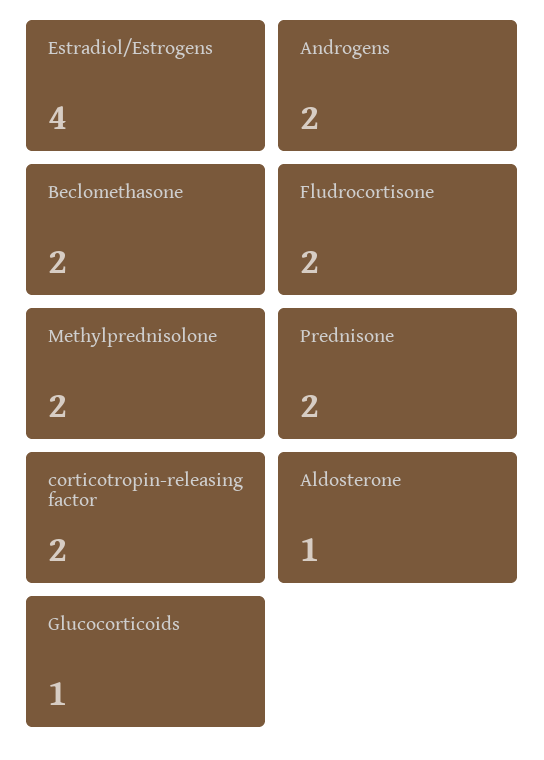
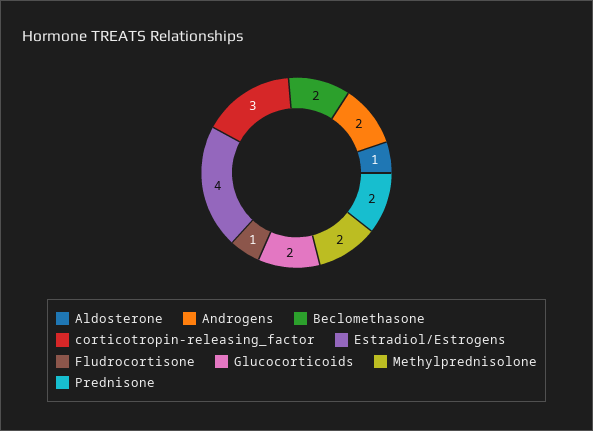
Fludrocortisone: 2 -> 1
corticotropin-releasing factor: 2 -> 3
Glucocorticoids: 1 -> 2

